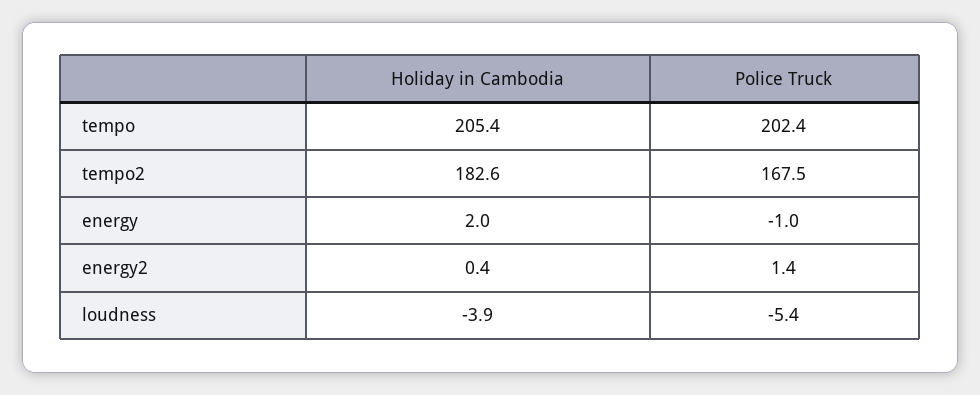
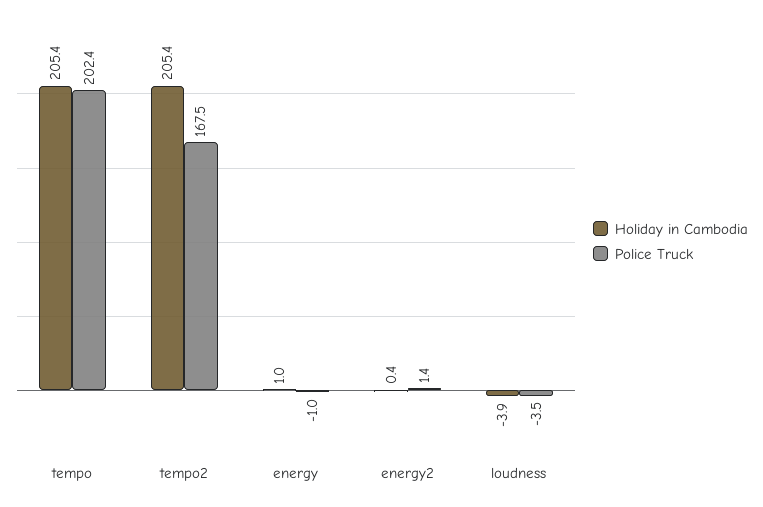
Holiday in Cambodia, tempo2: 182.6 -> 205.4
Holiday in Cambodia, energy: 2 -> 1
Police Truck, loudness: -5.4 -> -3.5

